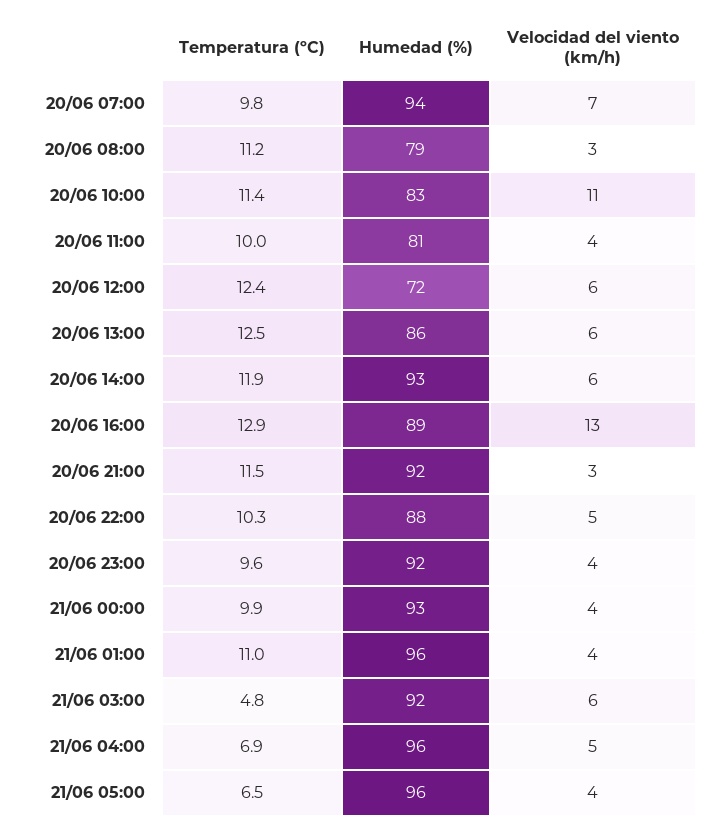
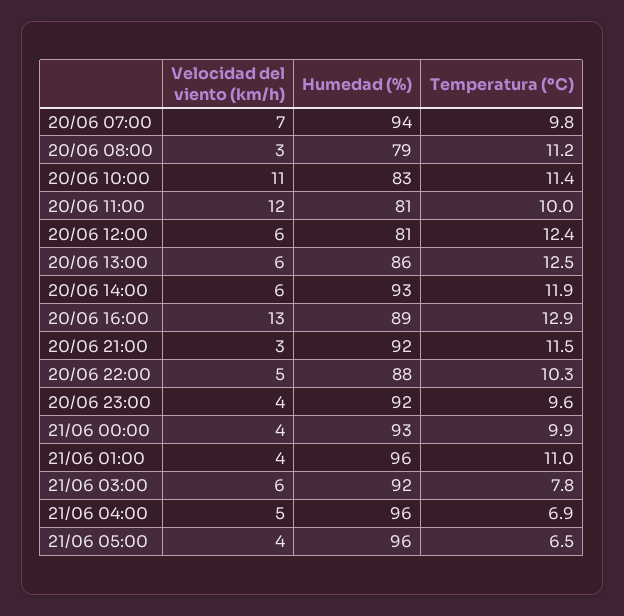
Velocidad del viento (km/h), 20/06 11:00: 4 -> 12
Humedad (%), 20/06 12:00: 72 -> 81
Temperatura (ºC), 21/06 03:00: 4.8 -> 7.8

